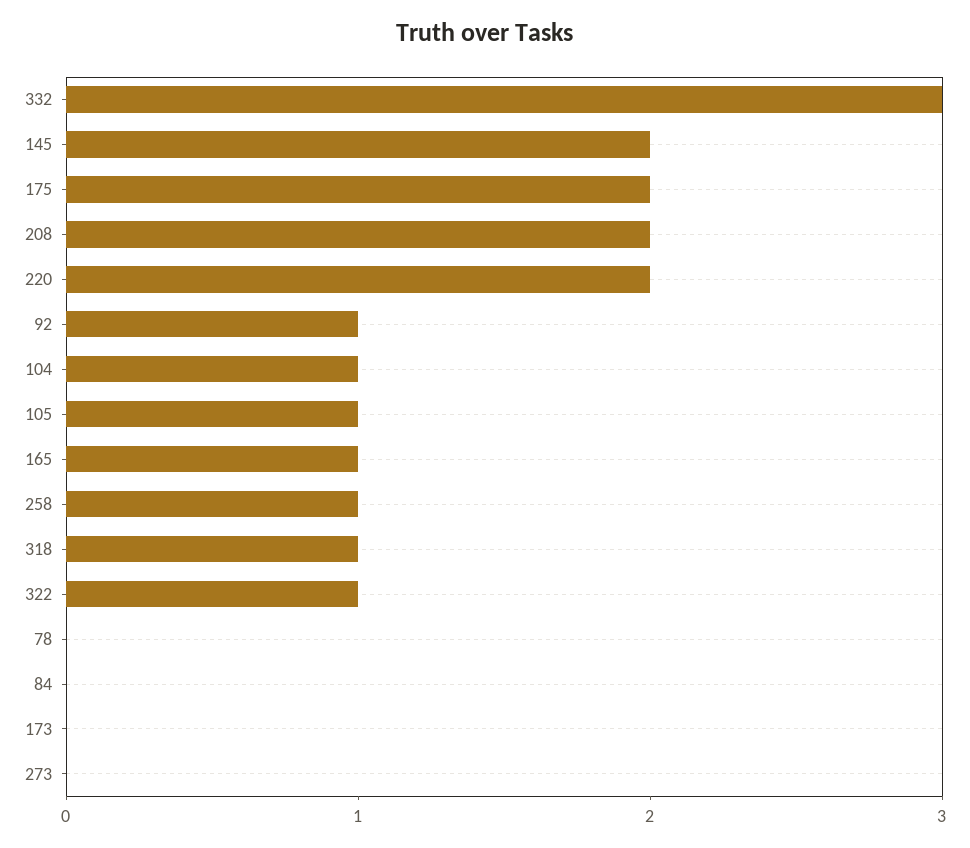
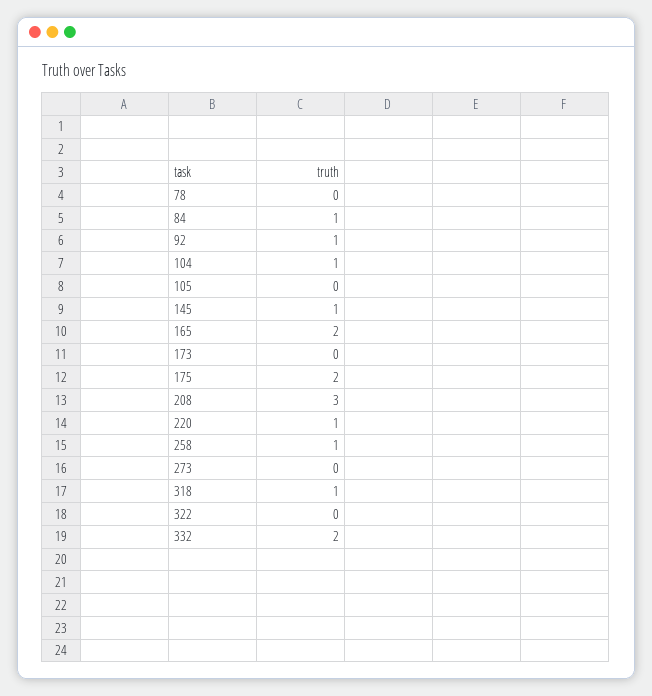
332: 3 -> 2
145: 2 -> 1
208: 2 -> 3
220: 2 -> 1
105: 1 -> 0
165: 1 -> 2
322: 1 -> 0
84: 0 -> 1

